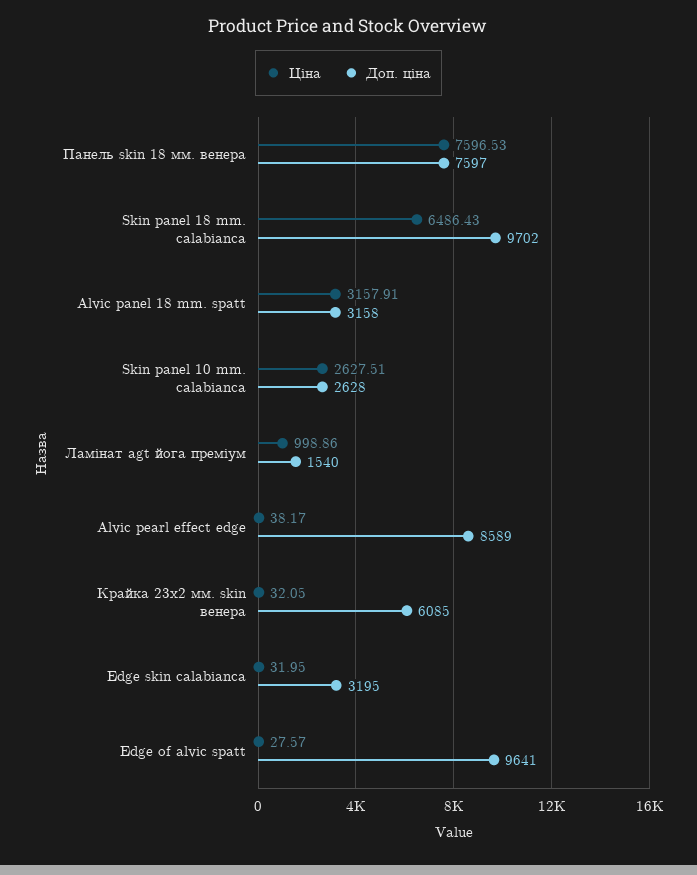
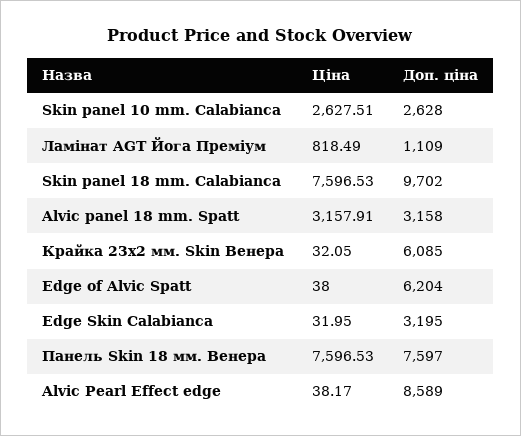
Ціна, Skin panel 18 mm. calabianca: 6486.43 -> 7596.53
Ціна, Ламінат agt йога преміум: 998.86 -> 818.49
Доп. ціна, Ламінат agt йога преміум: 1540 -> 1109
Ціна, Edge of alvic spatt: 27.57 -> 38
Доп. ціна, Edge of alvic spatt: 9641 -> 6204

